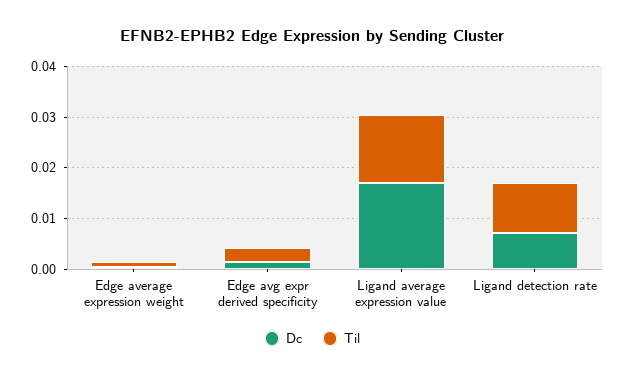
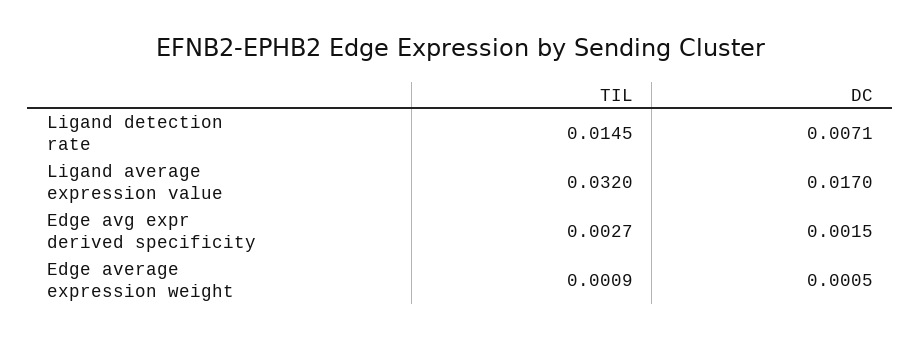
Til, Ligand average expression value: 0.014 -> 0.032
Til, Ligand detection rate: 0.01 -> 0.0145

